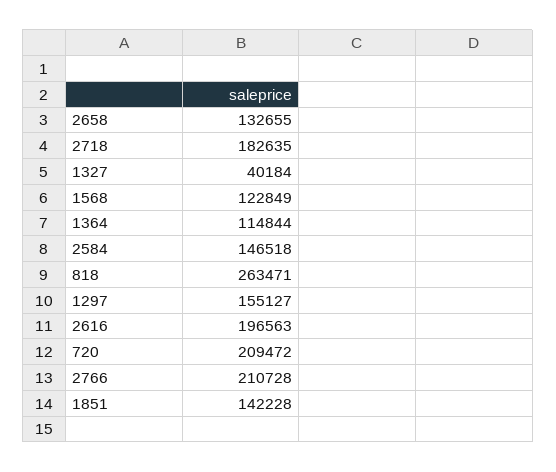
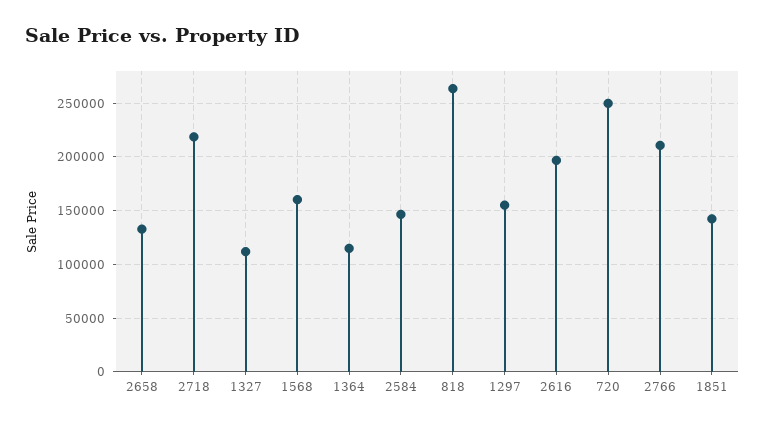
2718: 182635 -> 220000
1327: 40184 -> 110000
1568: 122849 -> 160000
720: 209472 -> 250000

